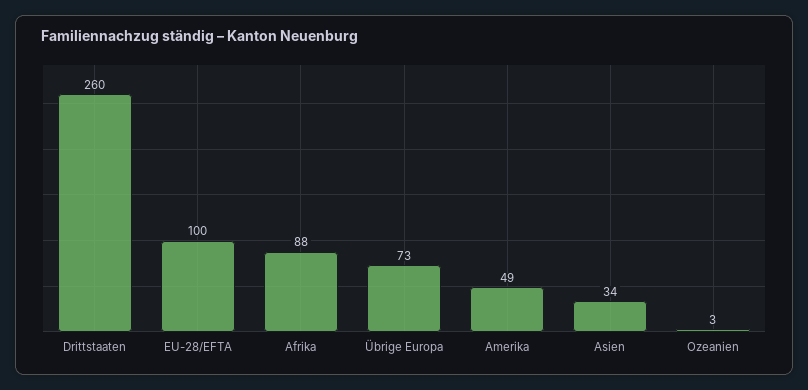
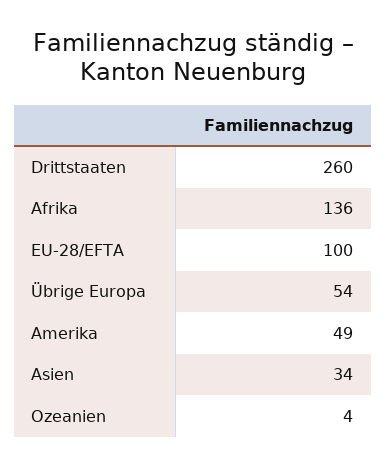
Afrika: 88 -> 136
Übrige Europa: 73 -> 54
Ozeanien: 3 -> 4

